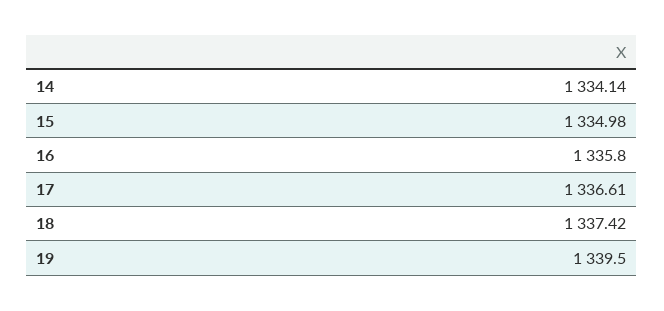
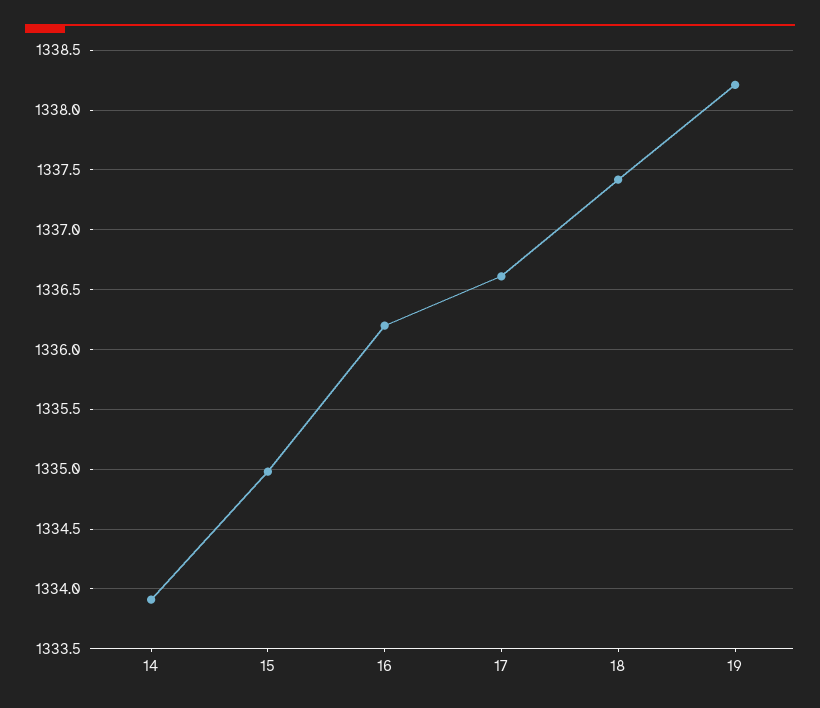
14: 1334.14 -> 1333.9
16: 1335.8 -> 1336.2
19: 1339.5 -> 1338.2

